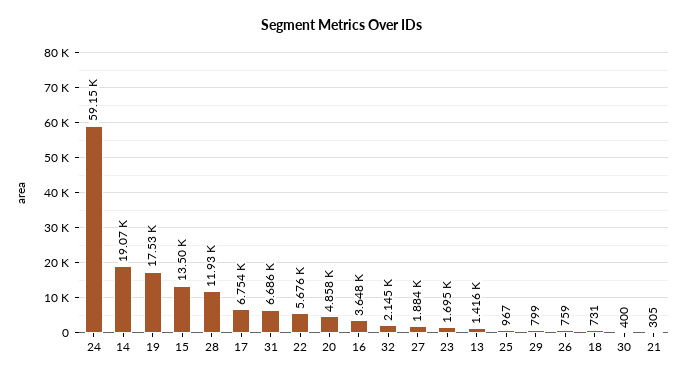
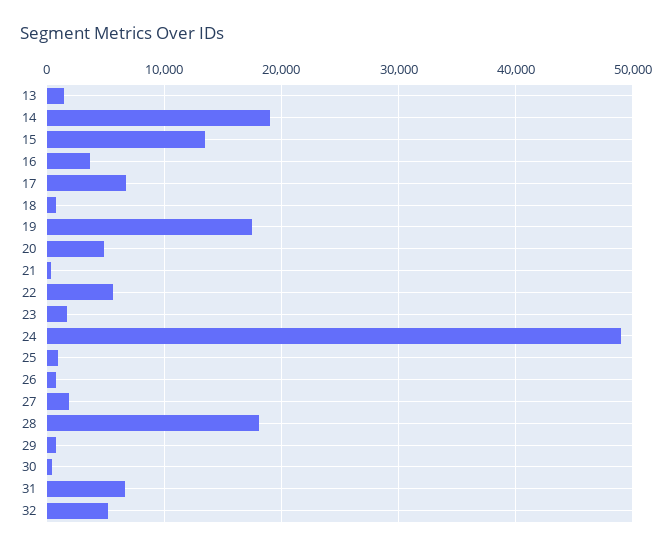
24: 59150 -> 49000
28: 11930 -> 18000
32: 2145 -> 5000

